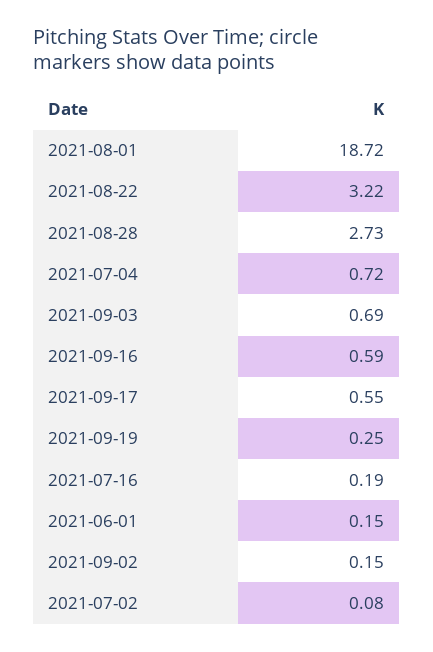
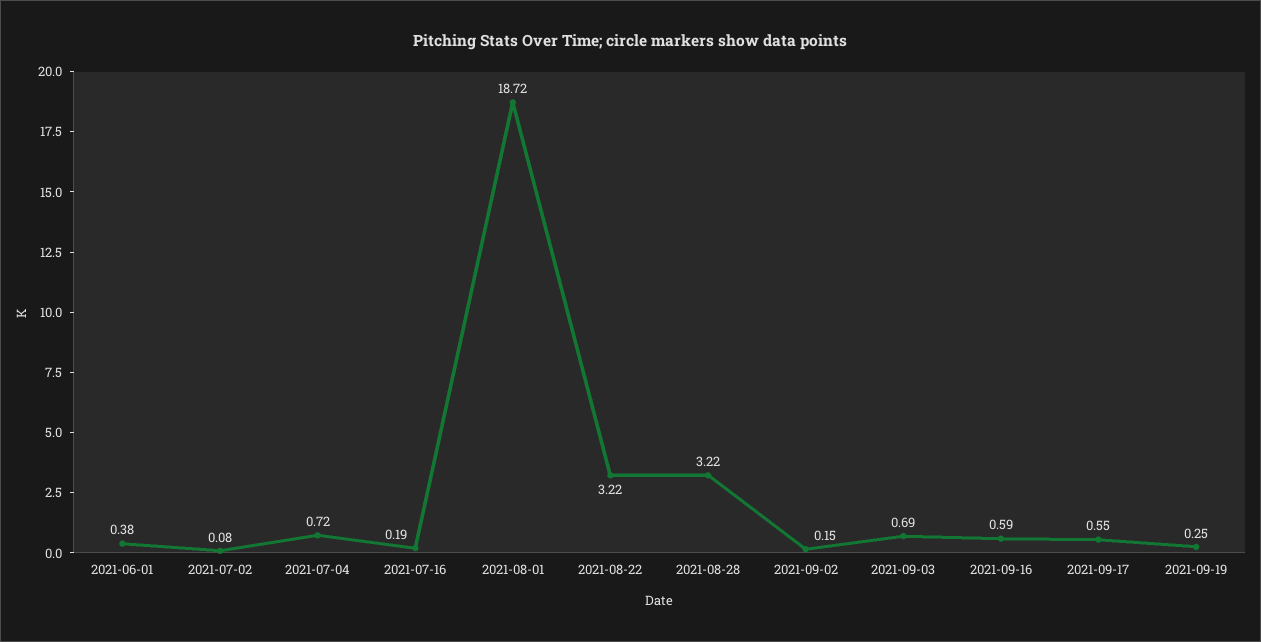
2021-08-28: 2.73 -> 3.22
2021-06-01: 0.15 -> 0.38

